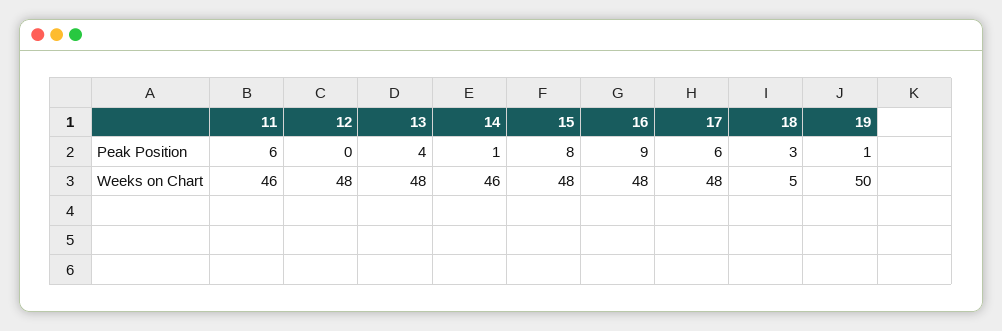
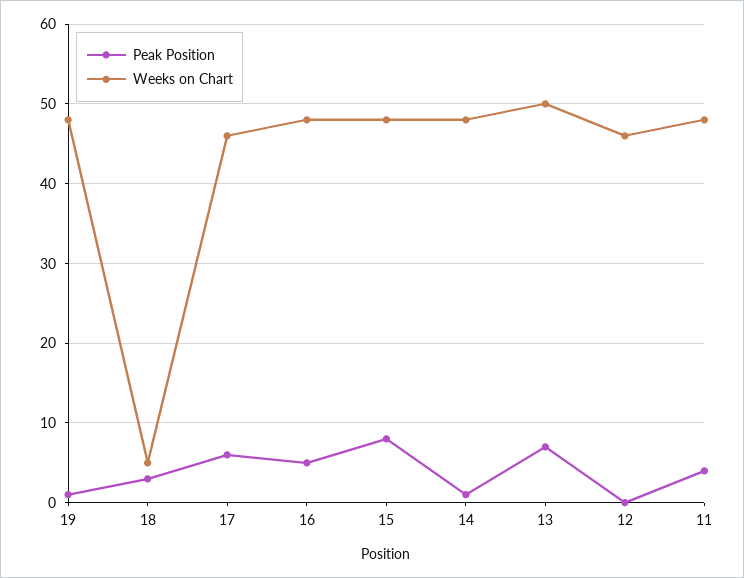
Peak Position, 11: 6 -> 4
Peak Position, 13: 4 -> 7
Peak Position, 16: 9 -> 5
Weeks on Chart, 11: 46 -> 48
Weeks on Chart, 12: 48 -> 46
Weeks on Chart, 13: 48 -> 50
Weeks on Chart, 14: 46 -> 48
Weeks on Chart, 17: 48 -> 46
Weeks on Chart, 19: 50 -> 48

